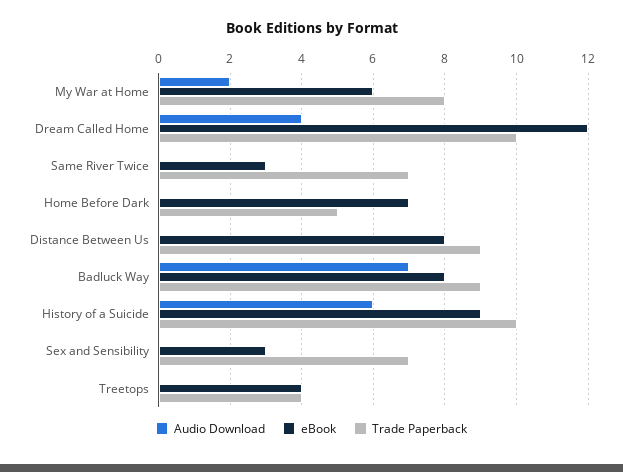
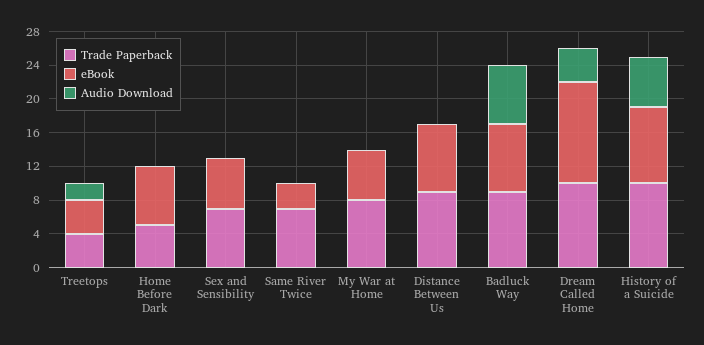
Audio Download, My War at Home: 2 -> 0
eBook, Sex and Sensibility: 3 -> 6
Audio Download, Treetops: 0 -> 2

